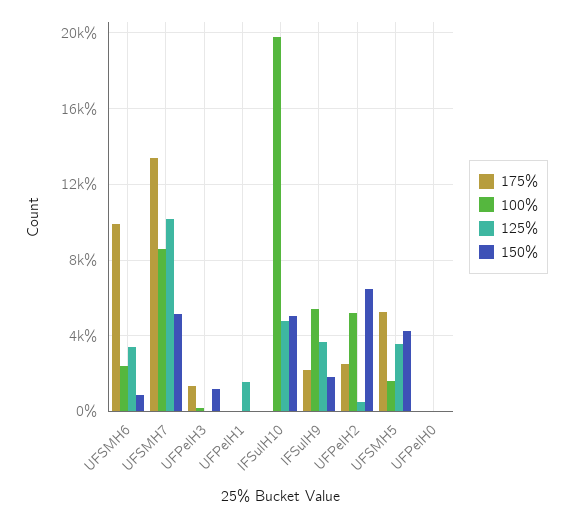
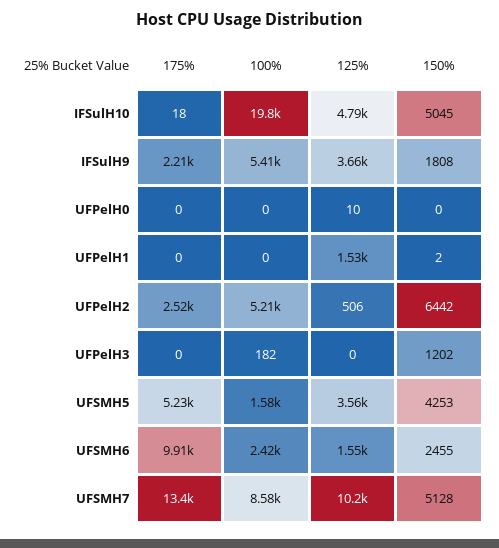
125%, UFSMH6: 3500 -> 1550
150%, UFSMH6: 1000 -> 2455
175%, UFPelH3: 1500 -> 0

